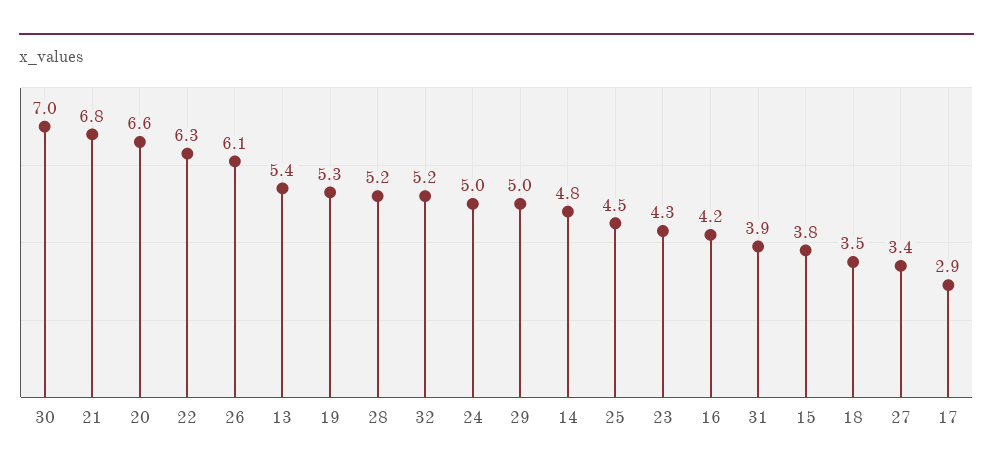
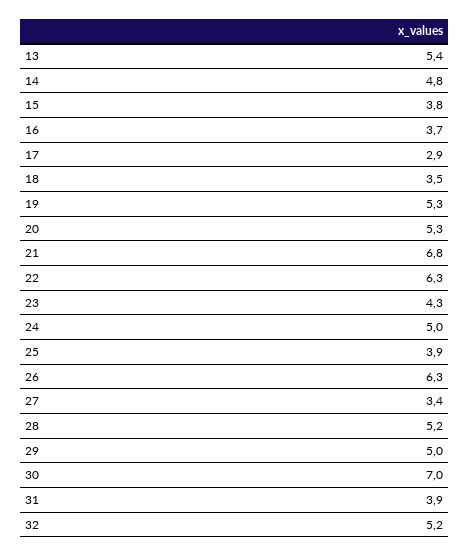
20: 6.6 -> 5.3
26: 6.1 -> 6.3
25: 4.5 -> 3.9
16: 4.2 -> 3.7

